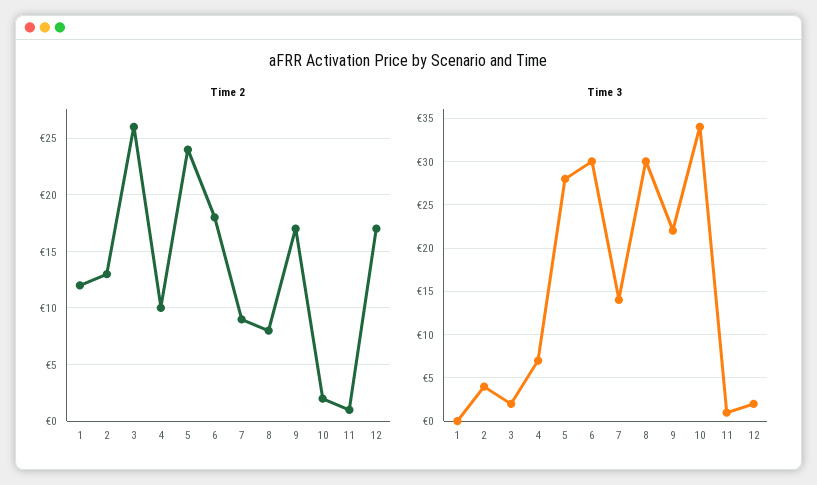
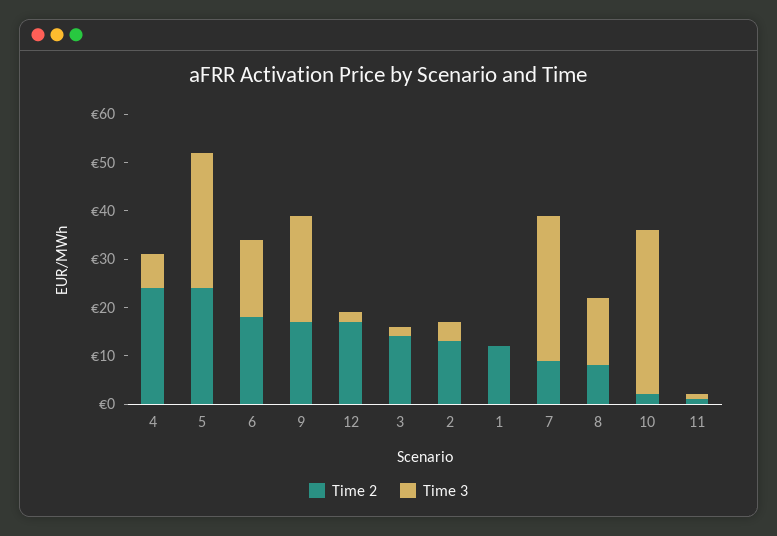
Time 2, 3: 26 -> 15
Time 2, 4: 10 -> 25
Time 3, 6: 30 -> 15
Time 3, 7: 14 -> 30
Time 3, 8: 30 -> 15

